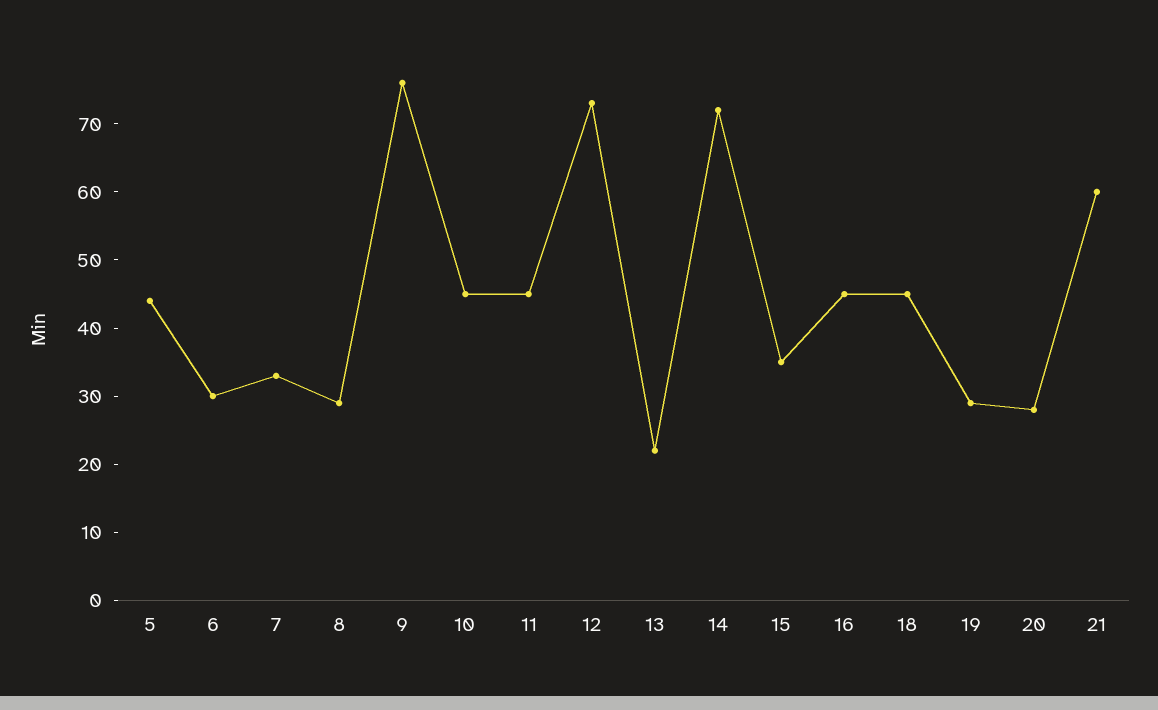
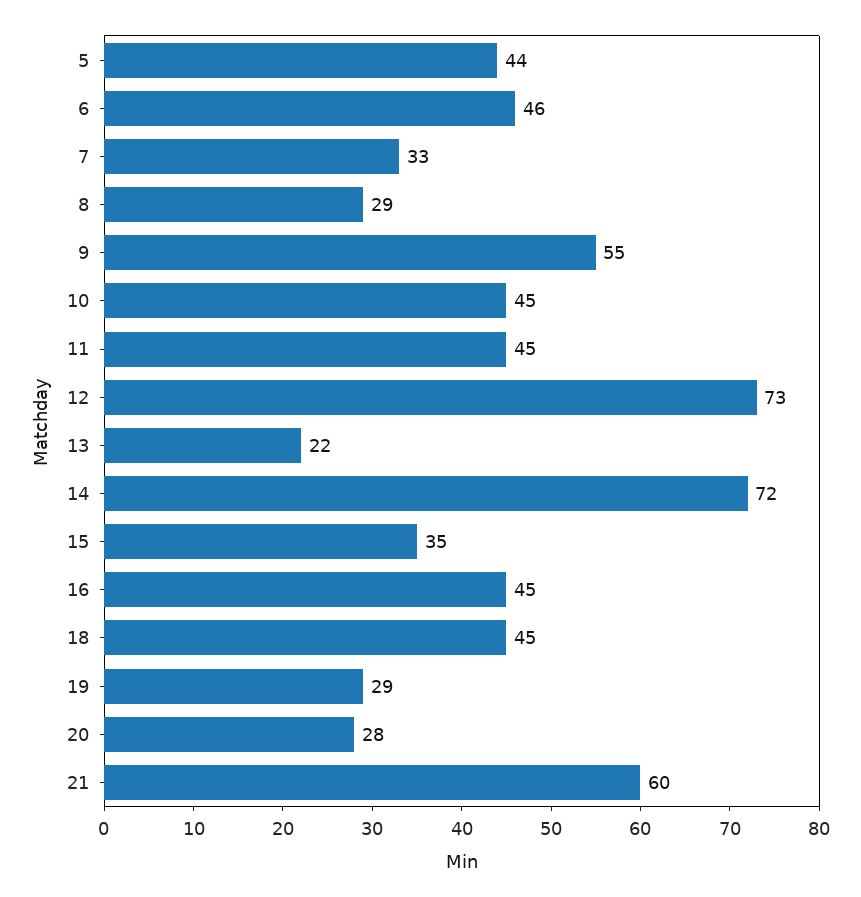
6: 30 -> 46
9: 75 -> 55

